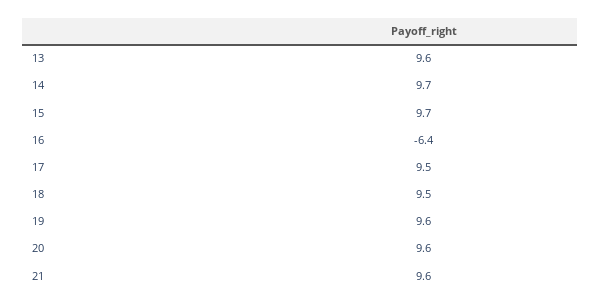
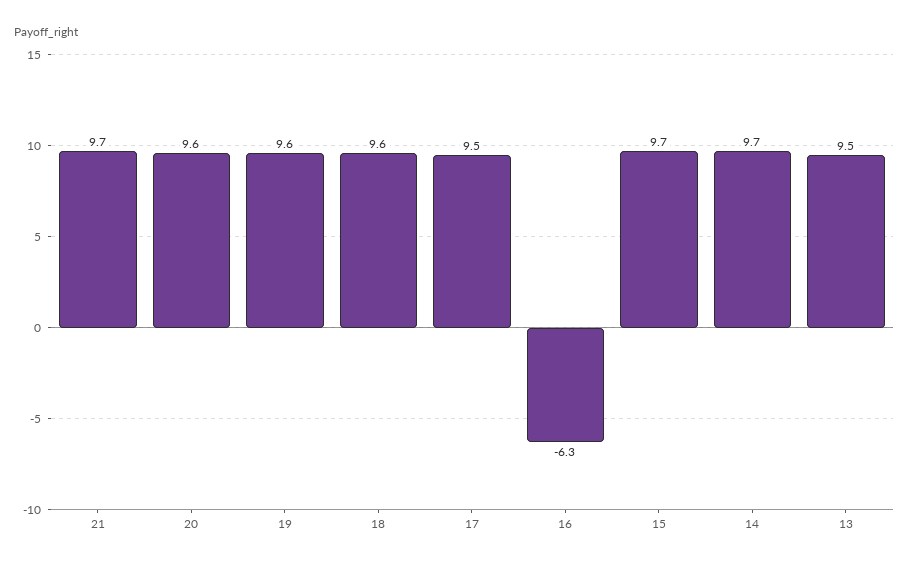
13: 9.6 -> 9.5
16: -6.4 -> -6.3
18: 9.5 -> 9.6
21: 9.6 -> 9.7

